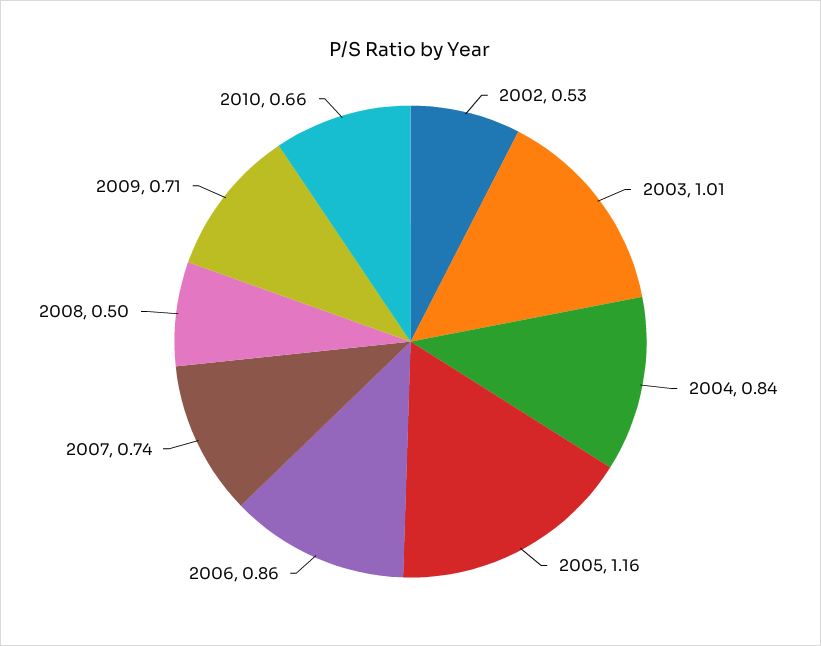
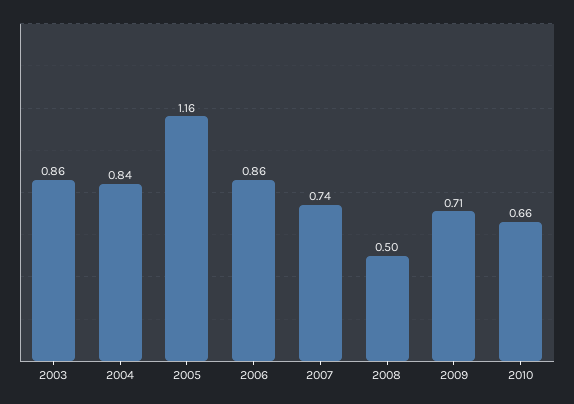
2002: 0.53 -> none
2003: 1.01 -> 0.86

